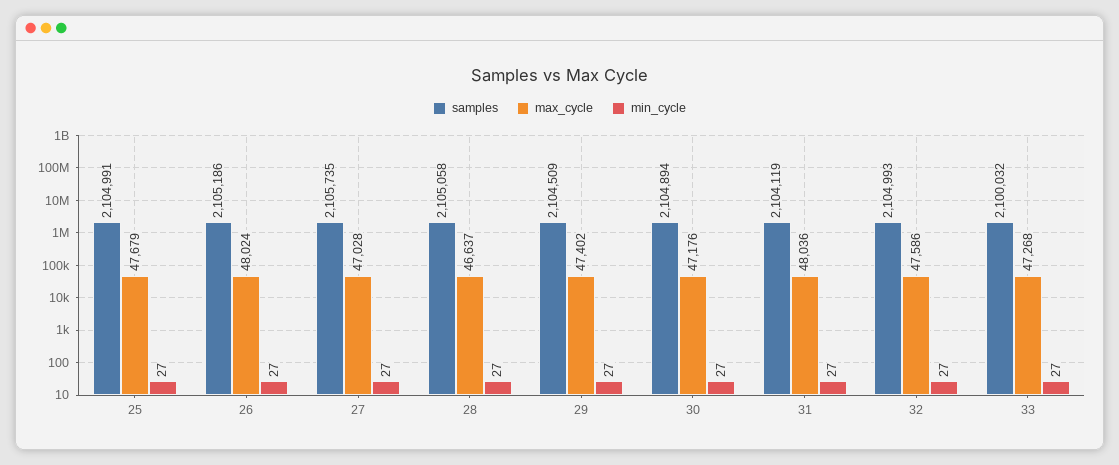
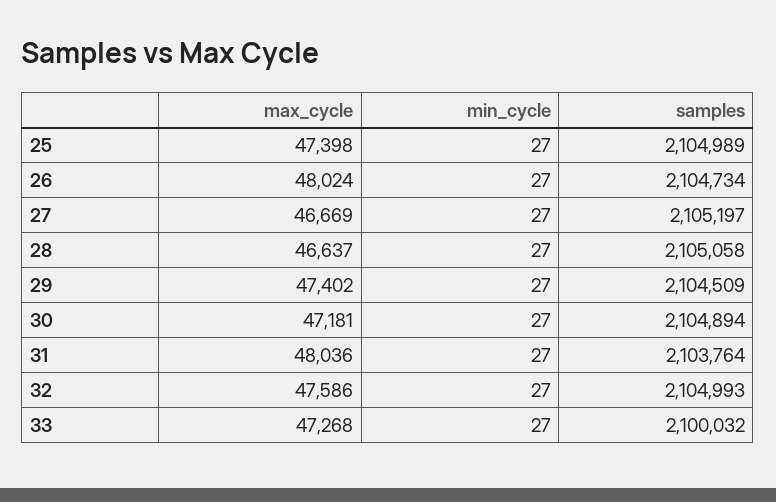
samples, 25: 2104991 -> 2104989
max_cycle, 25: 47679 -> 47398
samples, 26: 2105186 -> 2104734
samples, 27: 2105735 -> 2105197
max_cycle, 27: 47028 -> 46669
max_cycle, 30: 47176 -> 47181
samples, 31: 2104119 -> 2103764

